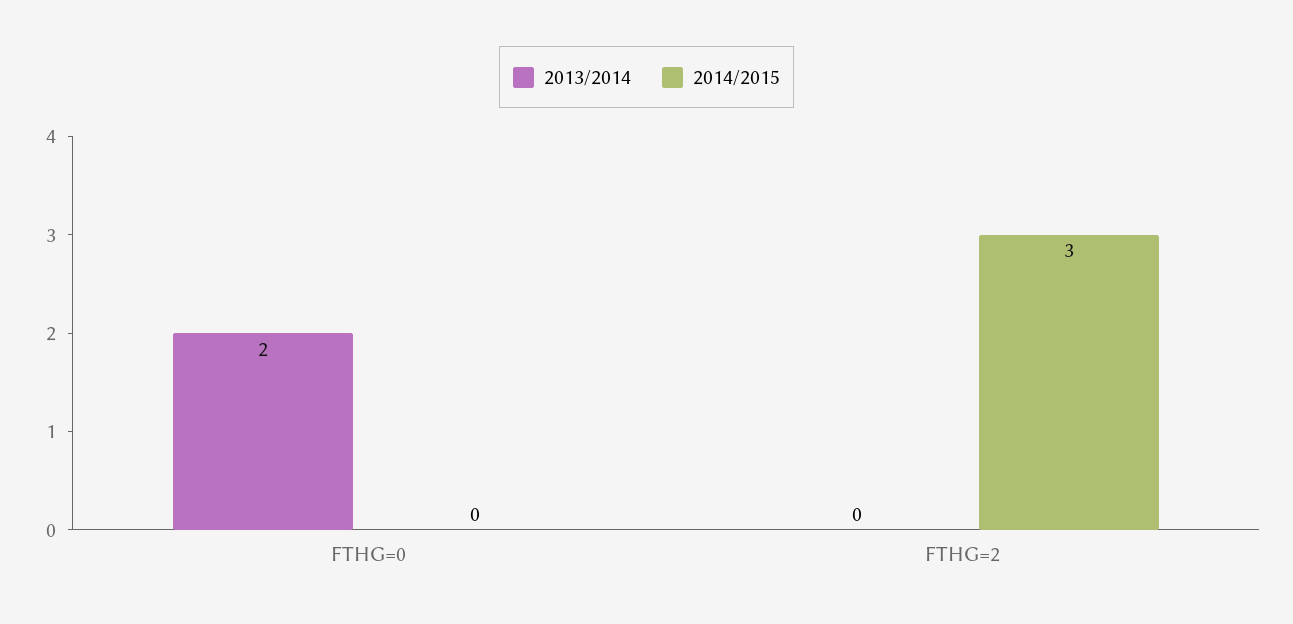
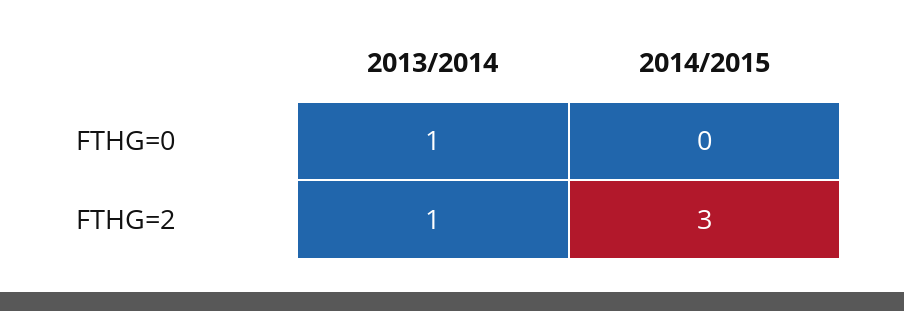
2013/2014, FTHG=0: 2 -> 1
2013/2014, FTHG=2: 0 -> 1

